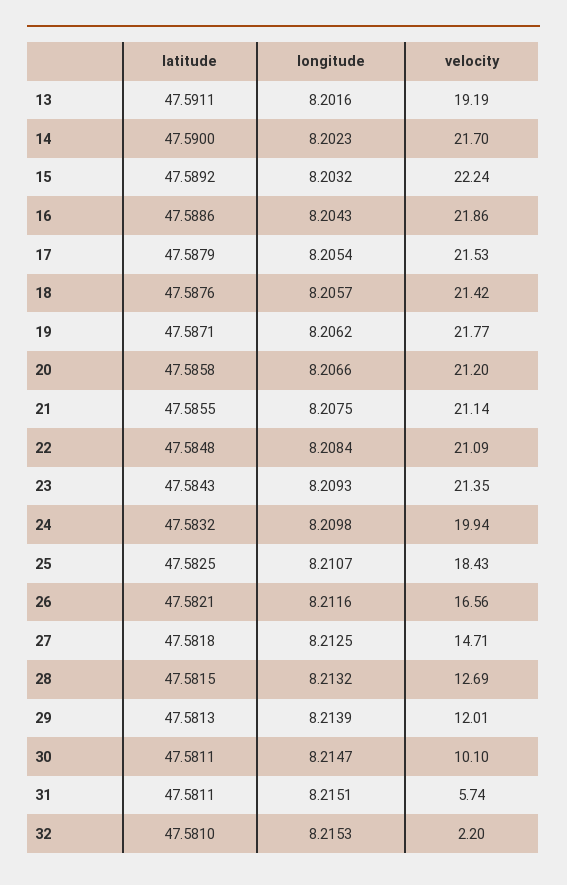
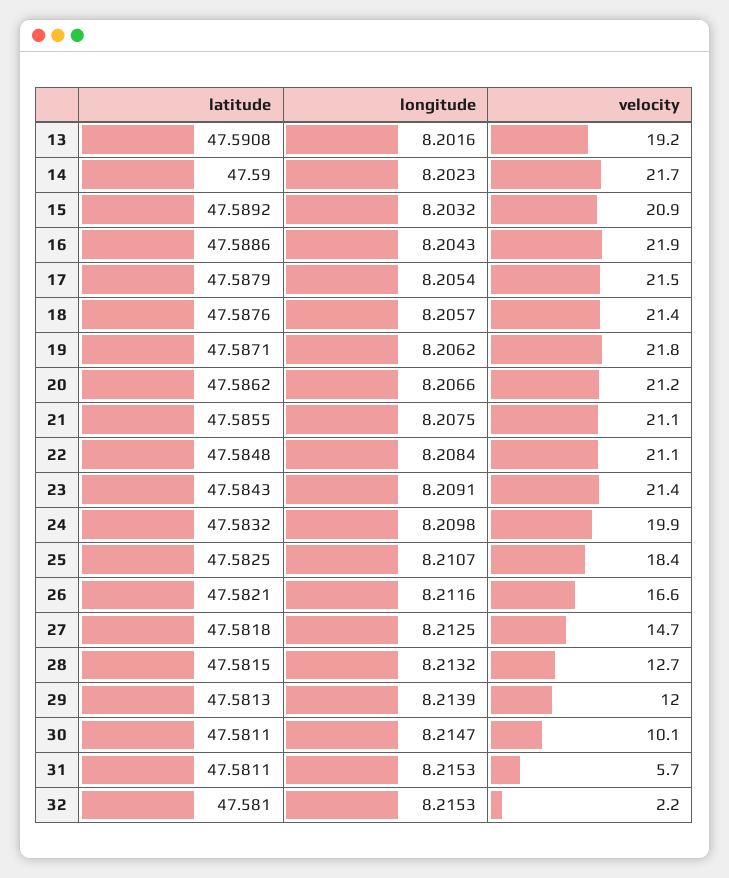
latitude, 13: 47.5911 -> 47.5908
velocity, 15: 22.24 -> 20.9
latitude, 20: 47.5858 -> 47.5862
longitude, 23: 8.2093 -> 8.2091
longitude, 31: 8.2151 -> 8.2153

